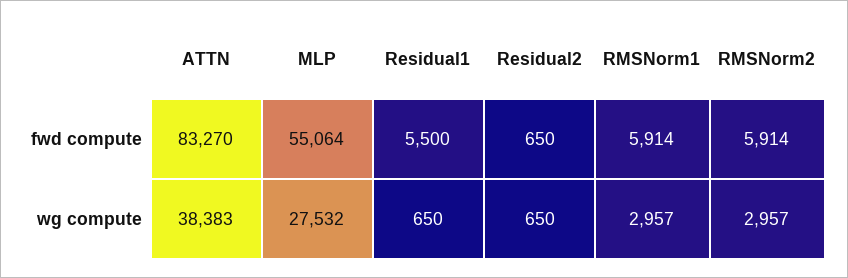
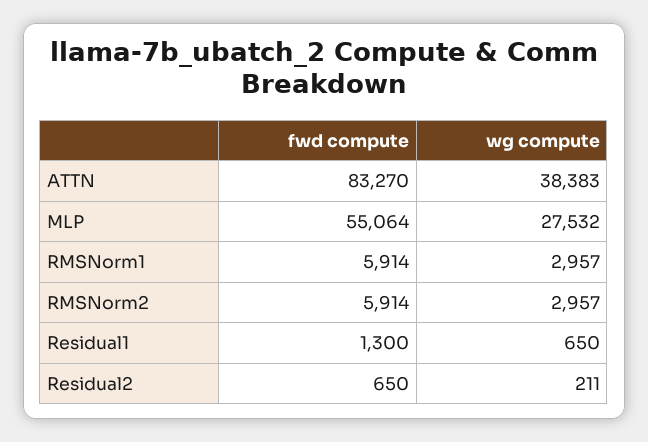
Residual1, fwd compute: 5500 -> 1300
Residual2, wg compute: 650 -> 211

